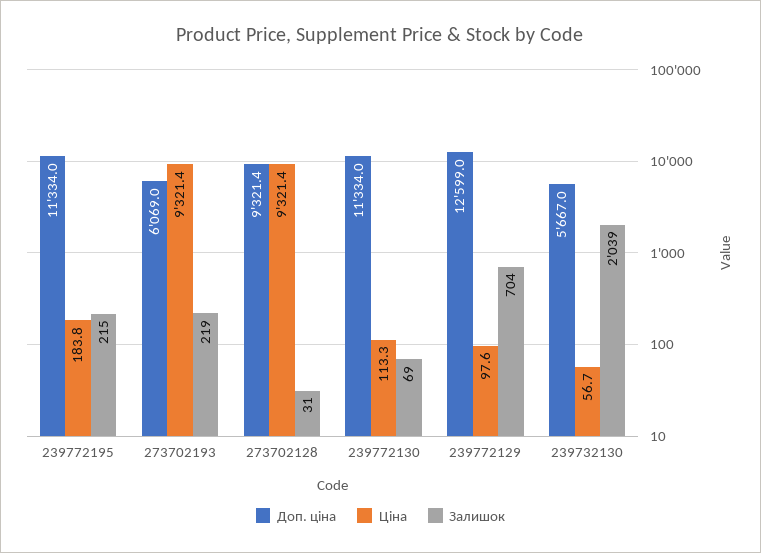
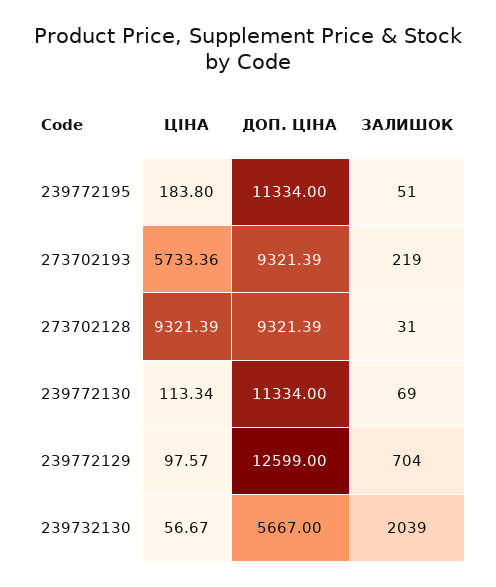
Залишок, 239772195: 215 -> 51
Доп. ціна, 273702193: 6069 -> 9321.39
Ціна, 273702193: 9321.4 -> 5733.36

